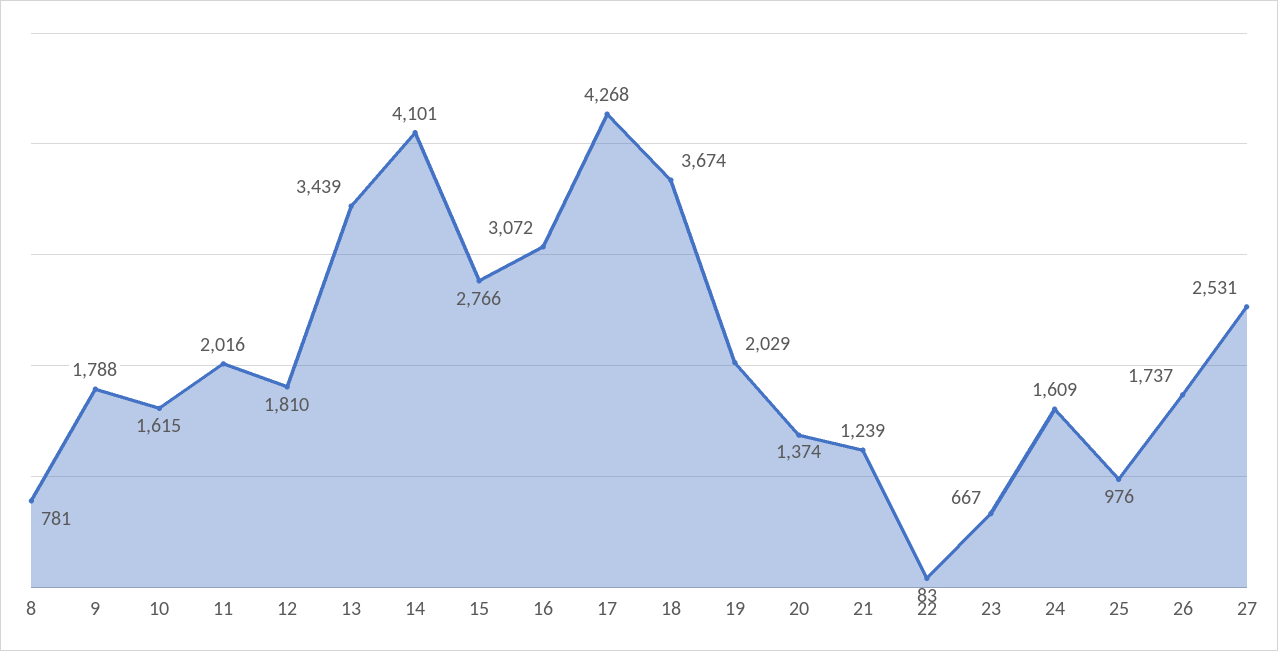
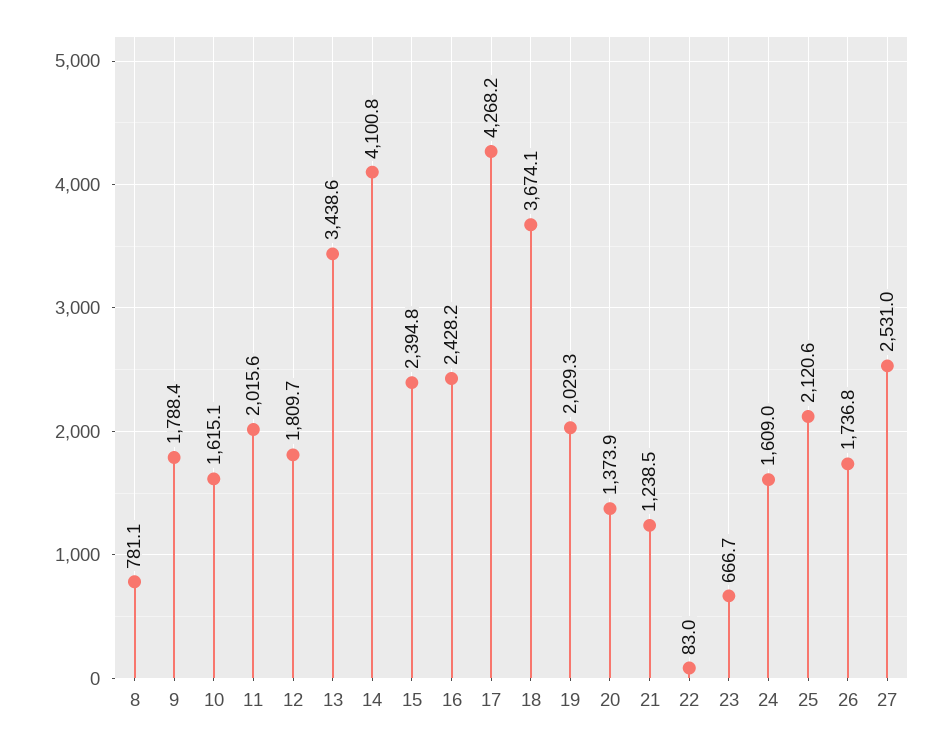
15: 2766 -> 2394.8
16: 3072 -> 2428.2
25: 976 -> 2120.6

